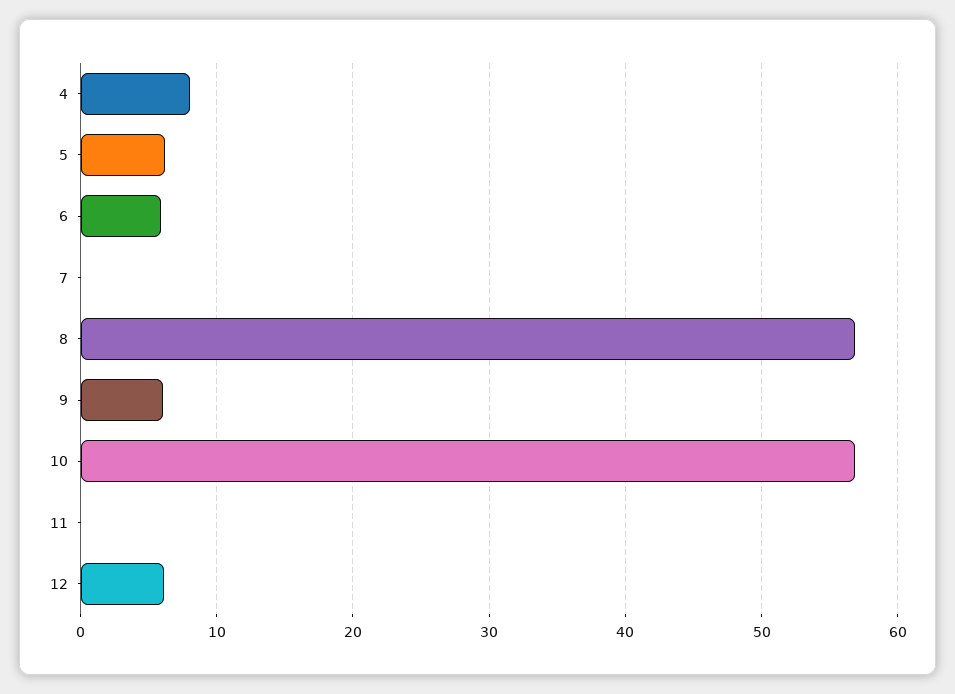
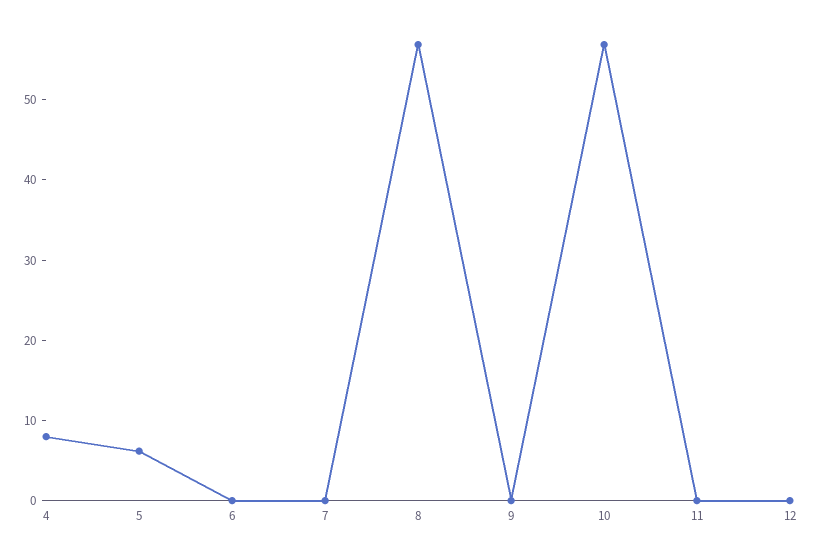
6: 6 -> 0
9: 6 -> 0
12: 6 -> 0

